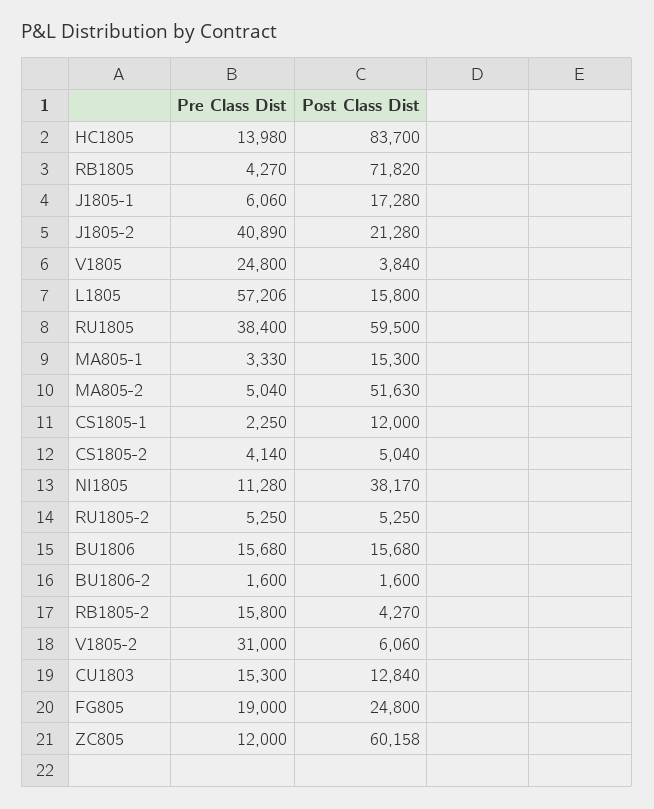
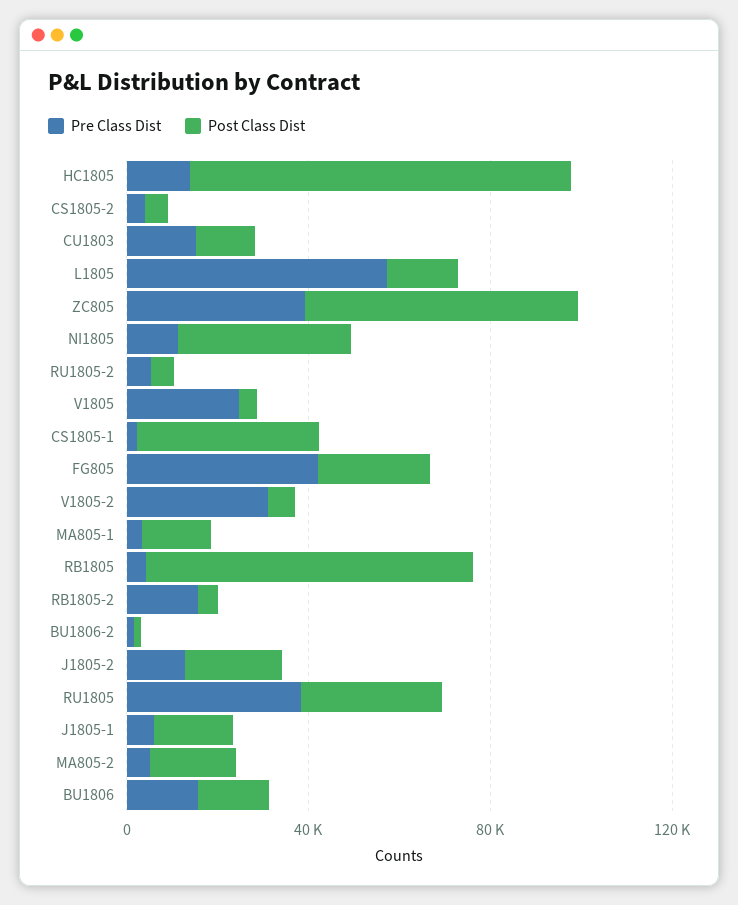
Pre Class Dist, J1805-2: 40890 -> 10000
Post Class Dist, RU1805: 59500 -> 30000
Post Class Dist, MA805-2: 51630 -> 20000
Post Class Dist, CS1805-1: 12000 -> 40000
Pre Class Dist, FG805: 19000 -> 40000
Pre Class Dist, ZC805: 12000 -> 40000

